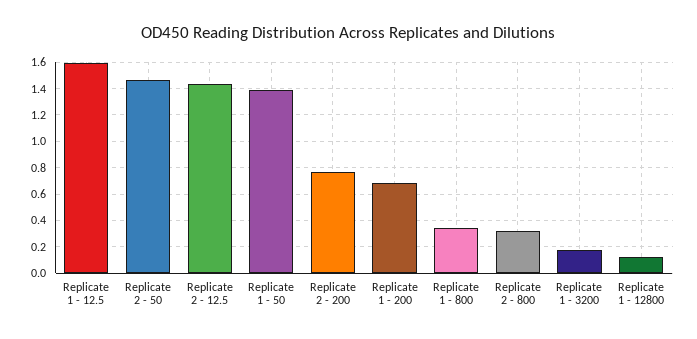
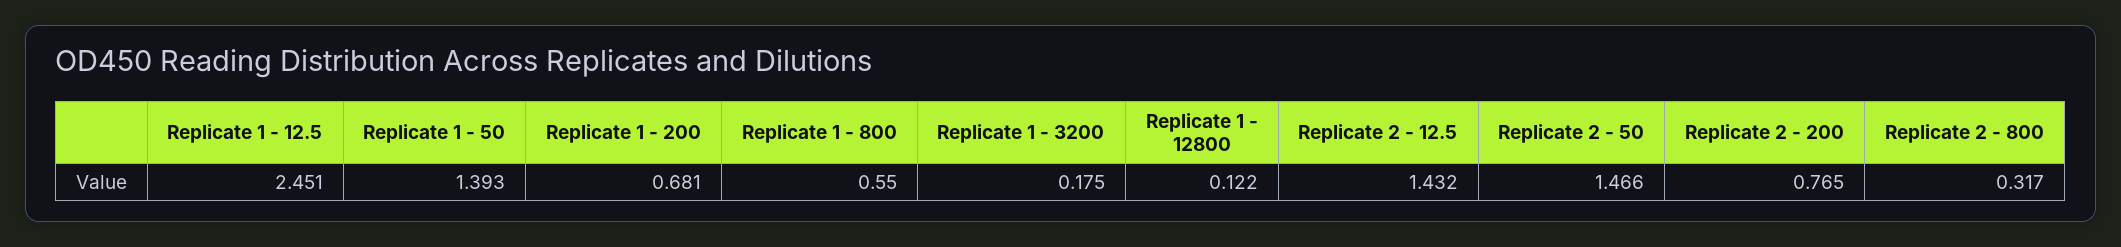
Replicate 1 - 12.5: 1.6 -> 2.451
Replicate 1 - 800: 0.35 -> 0.55

